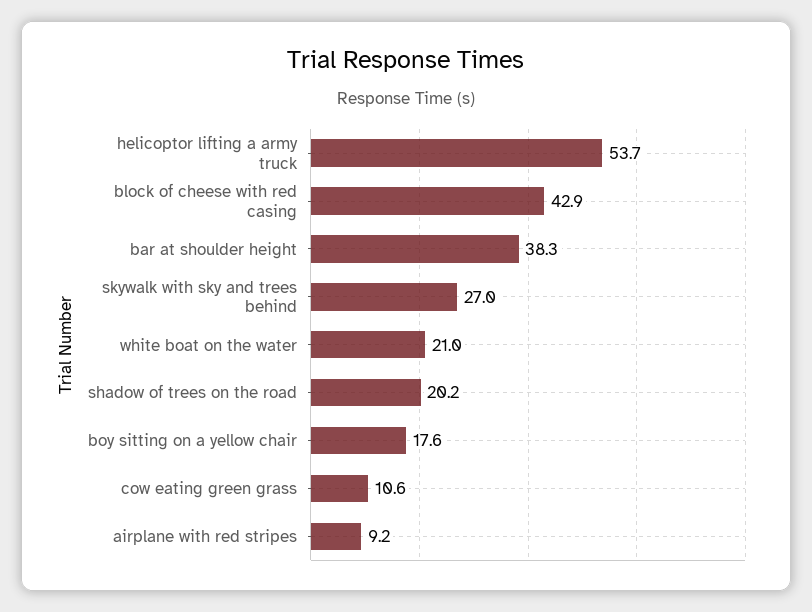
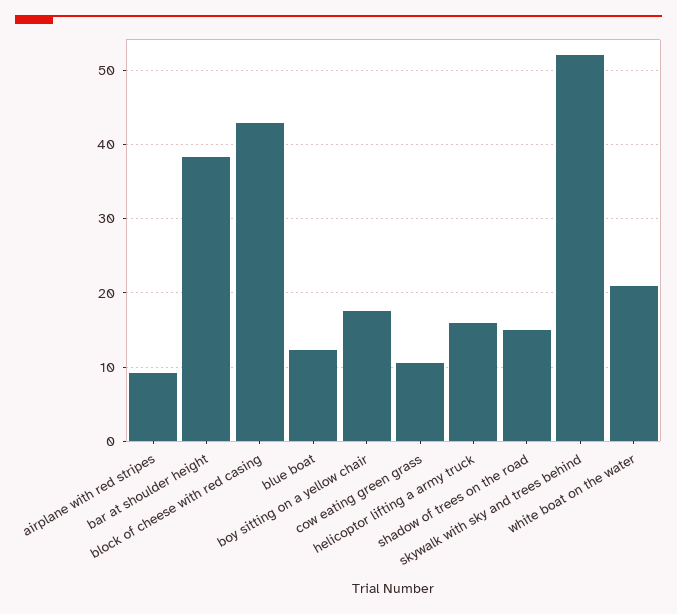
helicoptor lifting a army truck: 53.7 -> 16
skywalk with sky and trees behind: 27 -> 52
shadow of trees on the road: 20.2 -> 15
blue boat: none -> 12

